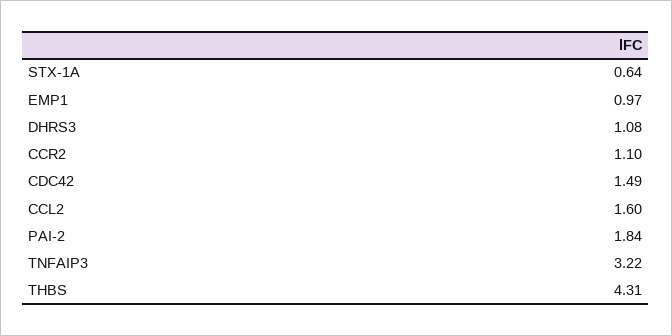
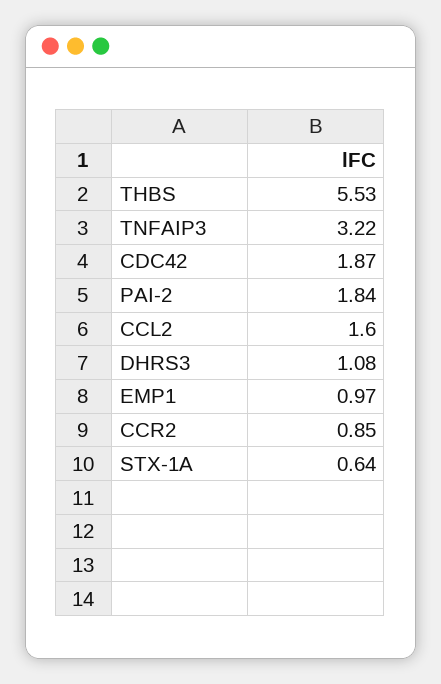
CCR2: 1.1 -> 0.85
CDC42: 1.49 -> 1.87
THBS: 4.31 -> 5.53

